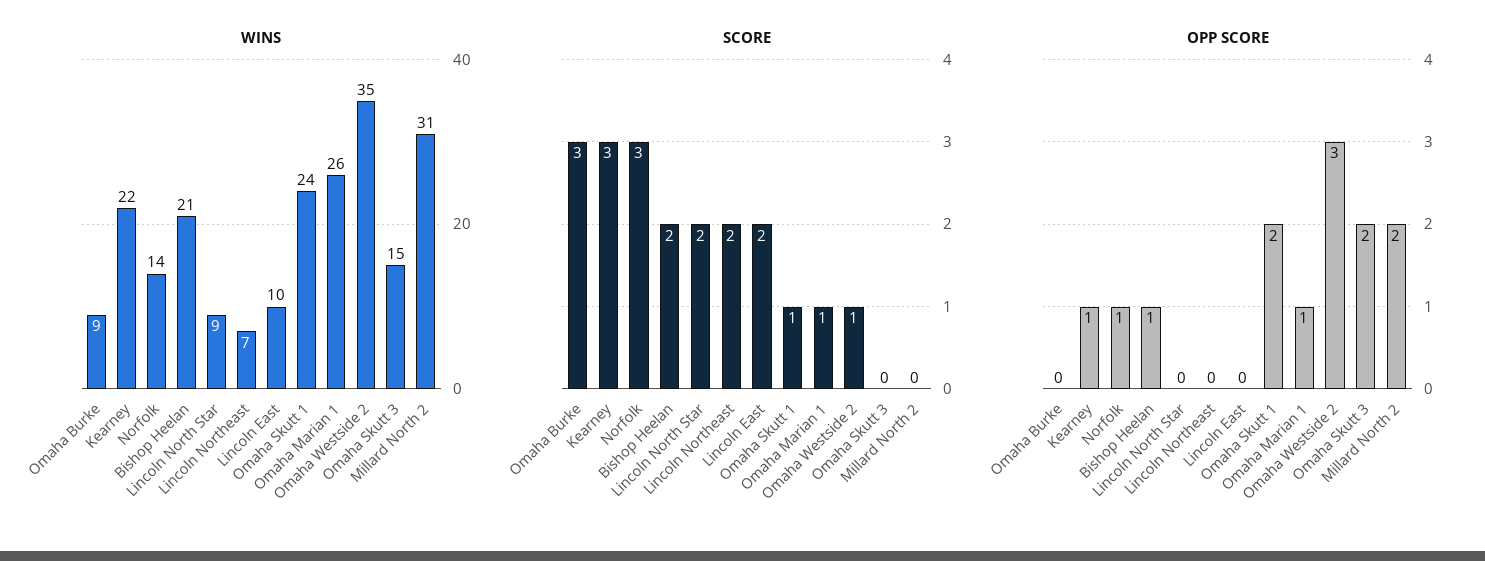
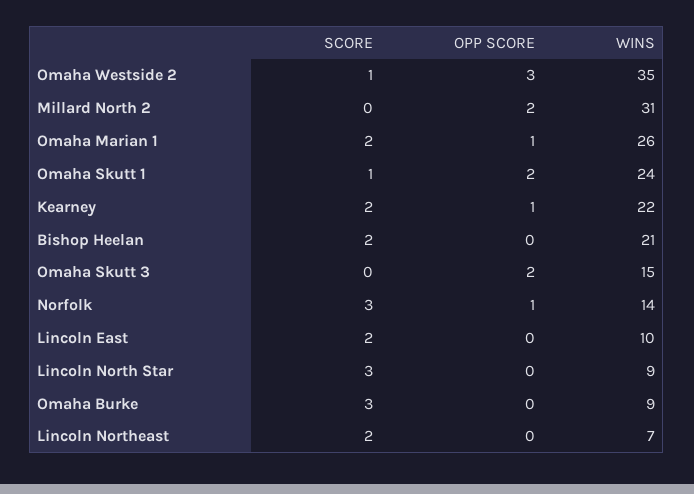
SCORE, Kearney: 3 -> 2
SCORE, Lincoln North Star: 2 -> 3
SCORE, Omaha Marian 1: 1 -> 2
OPP SCORE, Bishop Heelan: 1 -> 0

